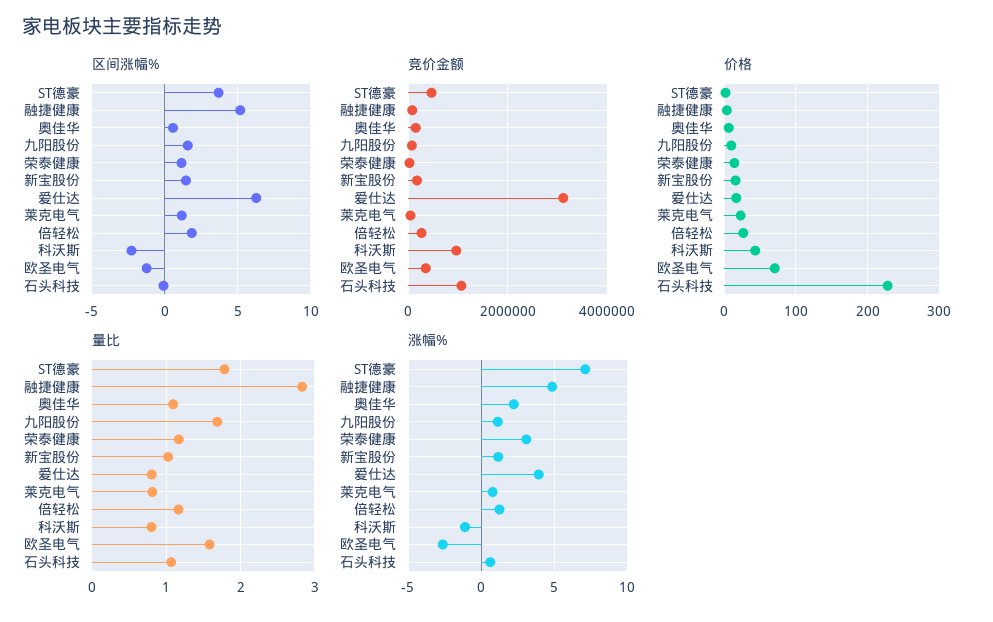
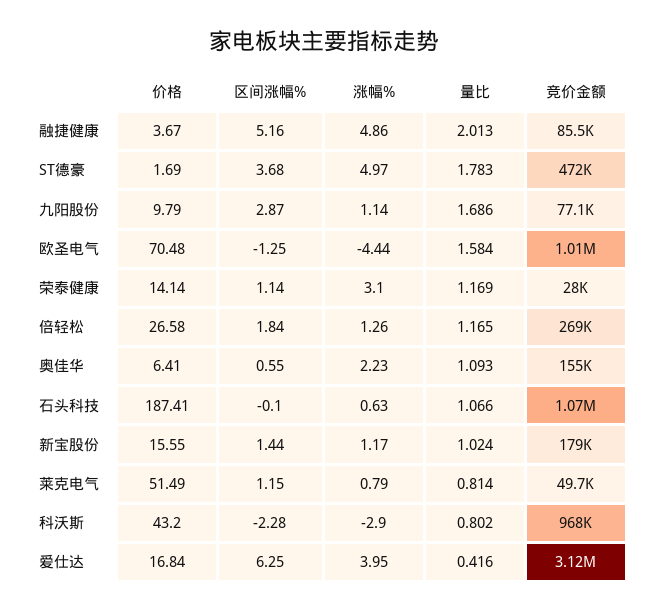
区间涨幅%, 九阳股份: 1.5 -> 2.87
竞价金额, 欧圣电气: 400000 -> 1010000
价格, 莱克电气: 20 -> 51.49
价格, 石头科技: 230 -> 187.41
量比, 融捷健康: 2.8 -> 2.013
量比, 爱仕达: 0.8 -> 0.416
涨幅%, ST德豪: 7 -> 4.97
涨幅%, 科沃斯: -1 -> -2.9
涨幅%, 欧圣电气: -2.5 -> -4.44

